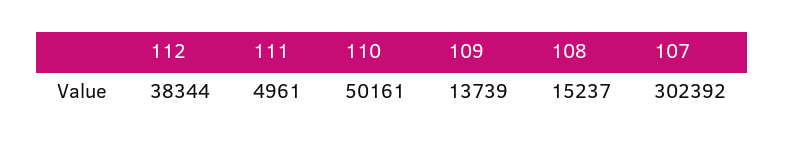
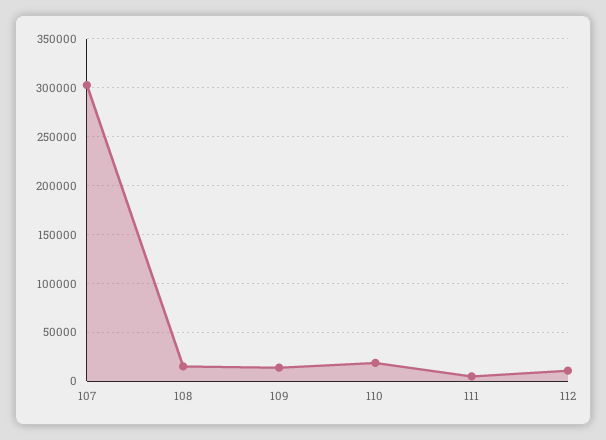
112: 38344 -> 10000
110: 50161 -> 20000

